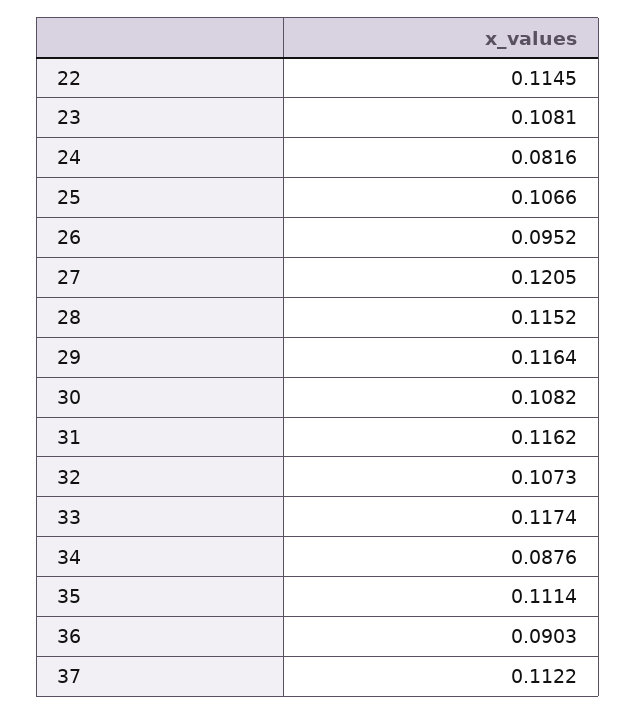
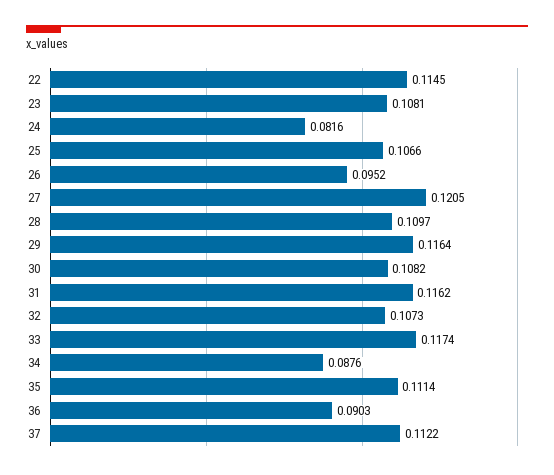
28: 0.1152 -> 0.1097

